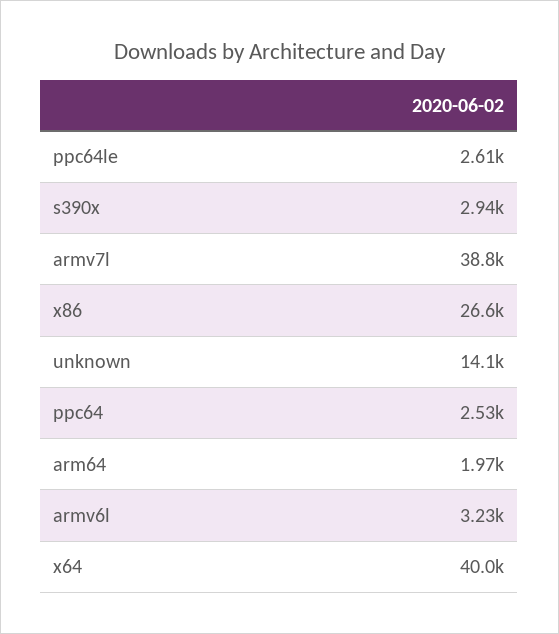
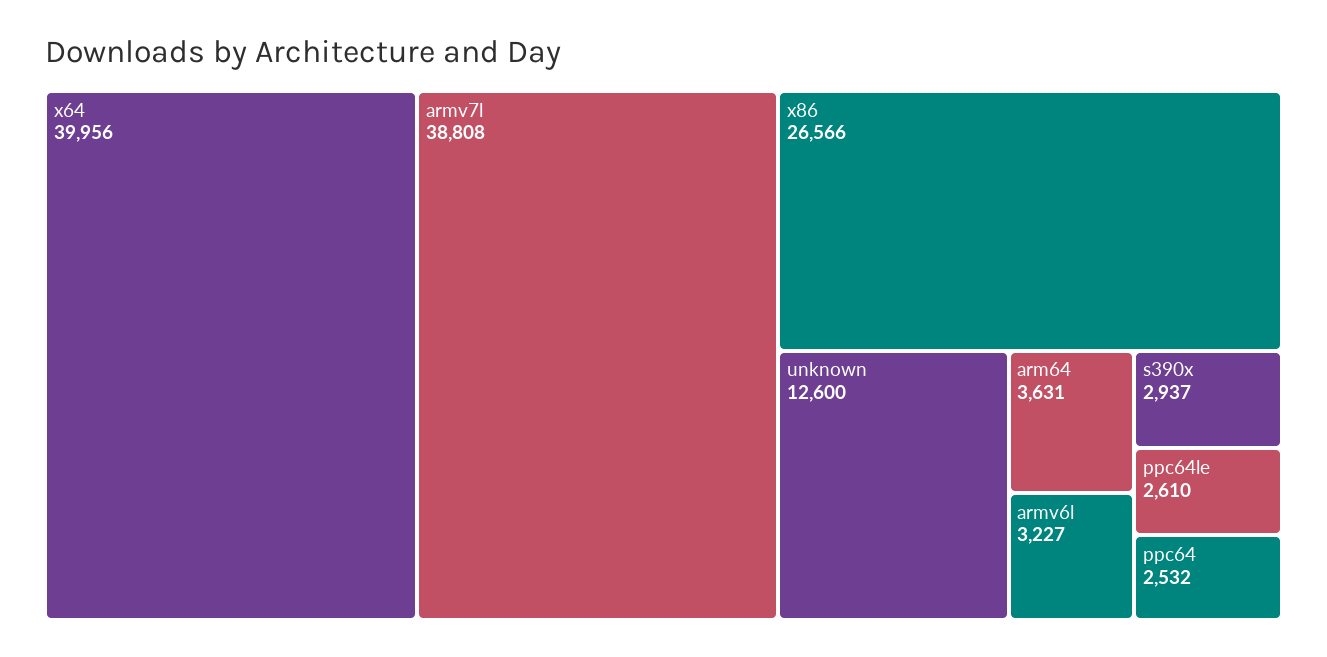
unknown: 14100 -> 12600
arm64: 1970 -> 3631

